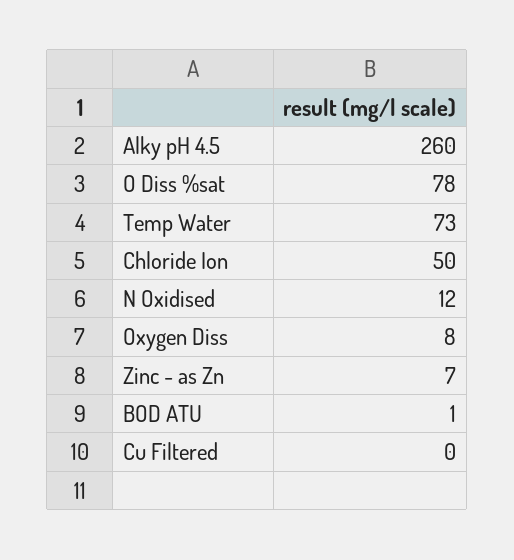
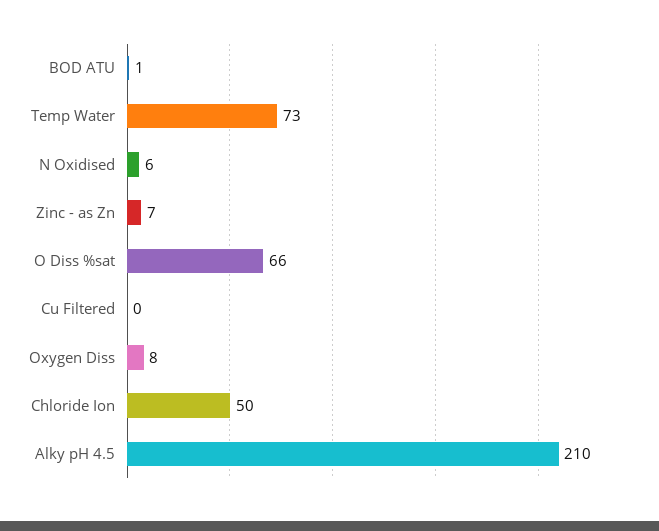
Alky pH 4.5: 260 -> 210
O Diss %sat: 78 -> 66
N Oxidised: 12 -> 6

